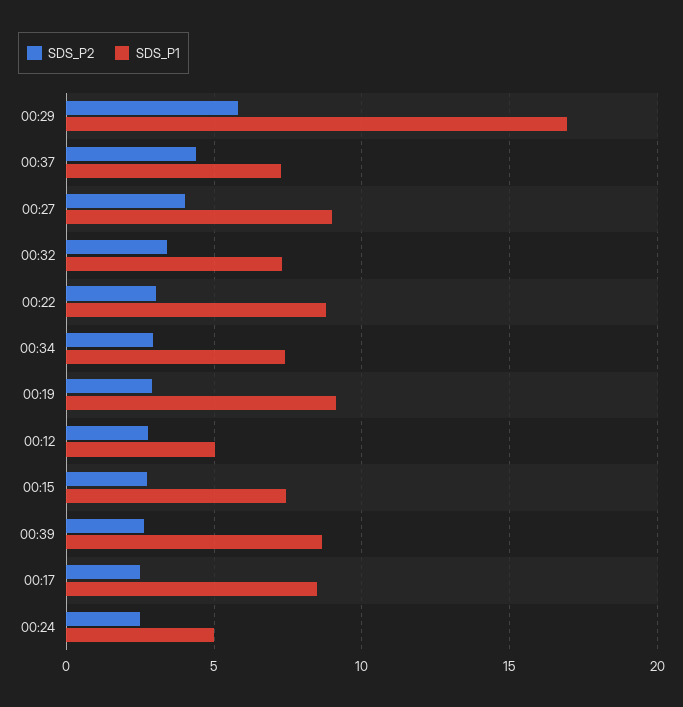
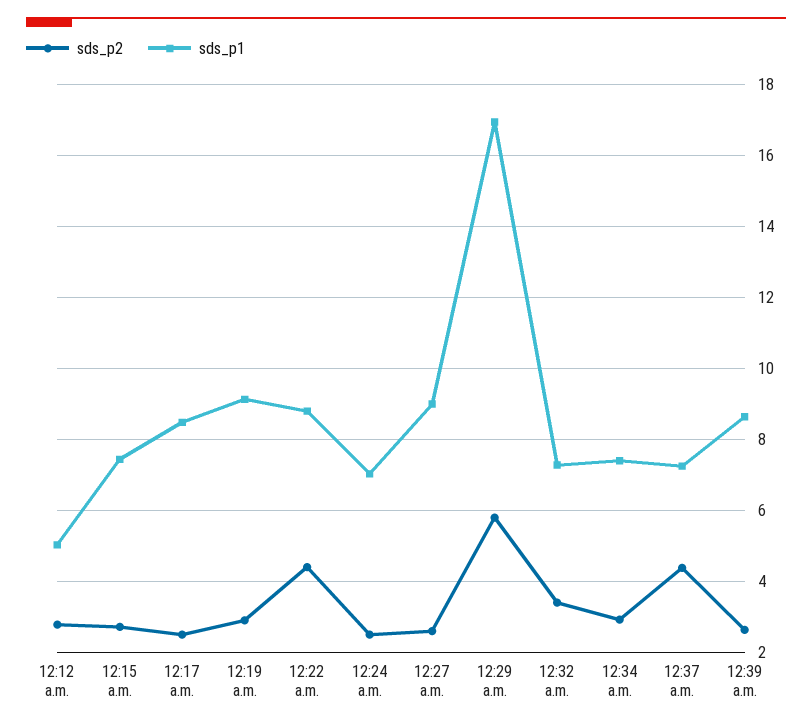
SDS_P2, 00:27: 4 -> 2.6
SDS_P2, 00:22: 3 -> 4.4
SDS_P1, 00:24: 5 -> 7

